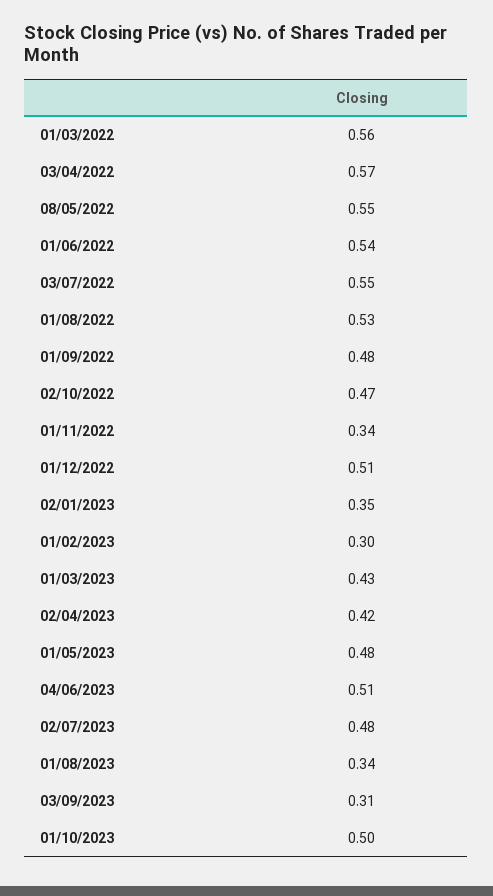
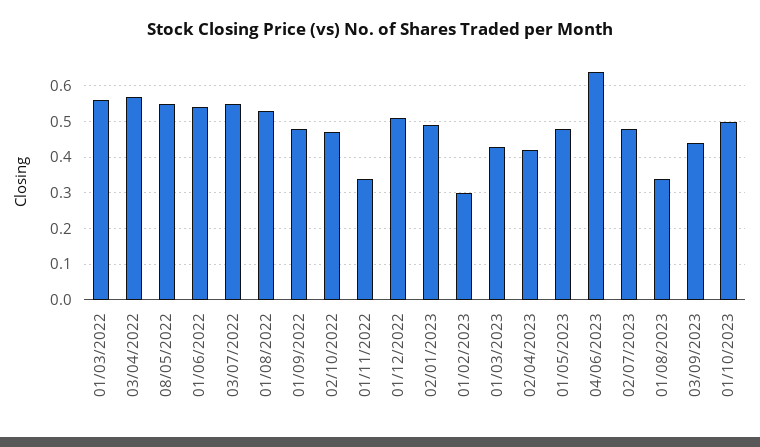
02/01/2023: 0.35 -> 0.5
04/06/2023: 0.51 -> 0.65
03/09/2023: 0.31 -> 0.45

